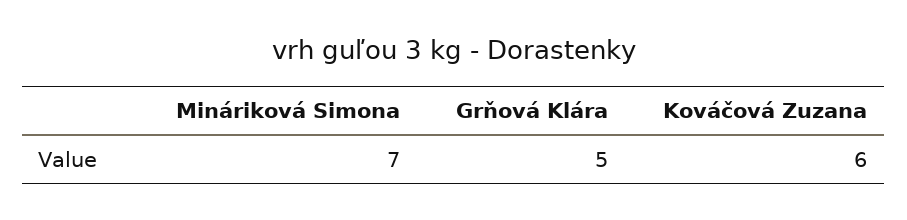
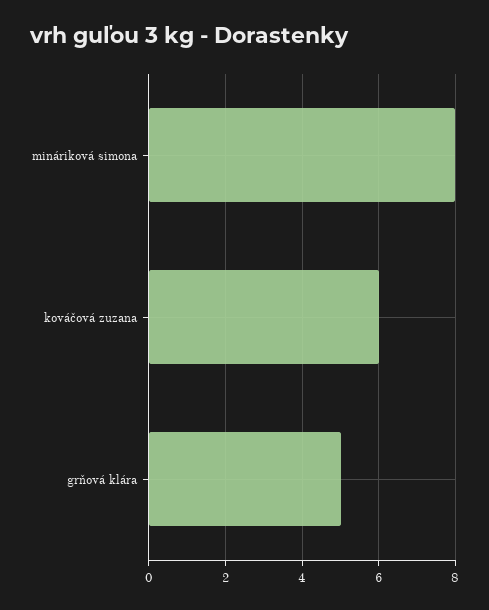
Mináriková Simona: 7 -> 8

